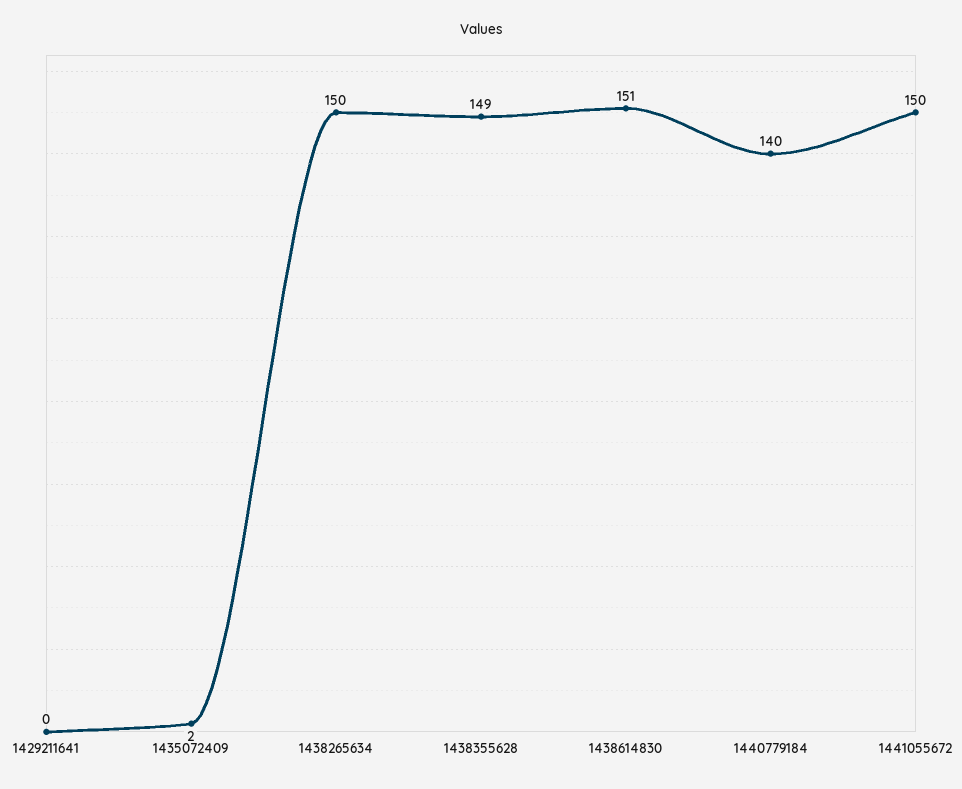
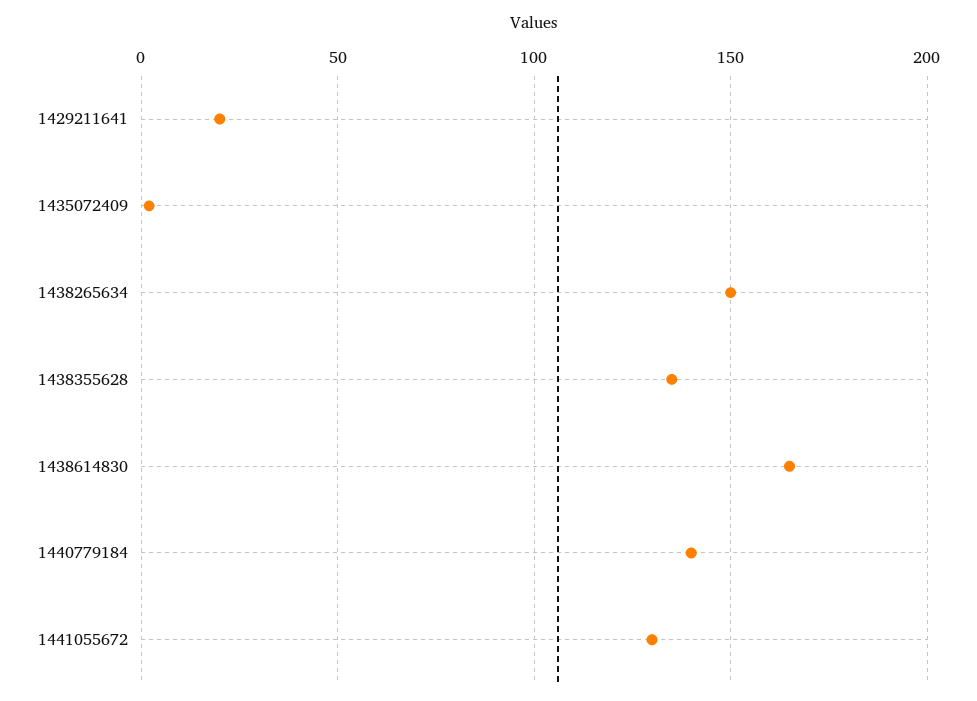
1429211641: 0 -> 20
1438355628: 149 -> 135
1438614830: 151 -> 165
1441055672: 150 -> 130

